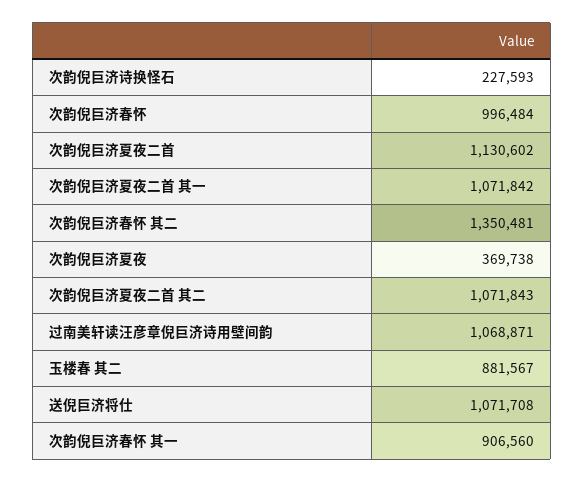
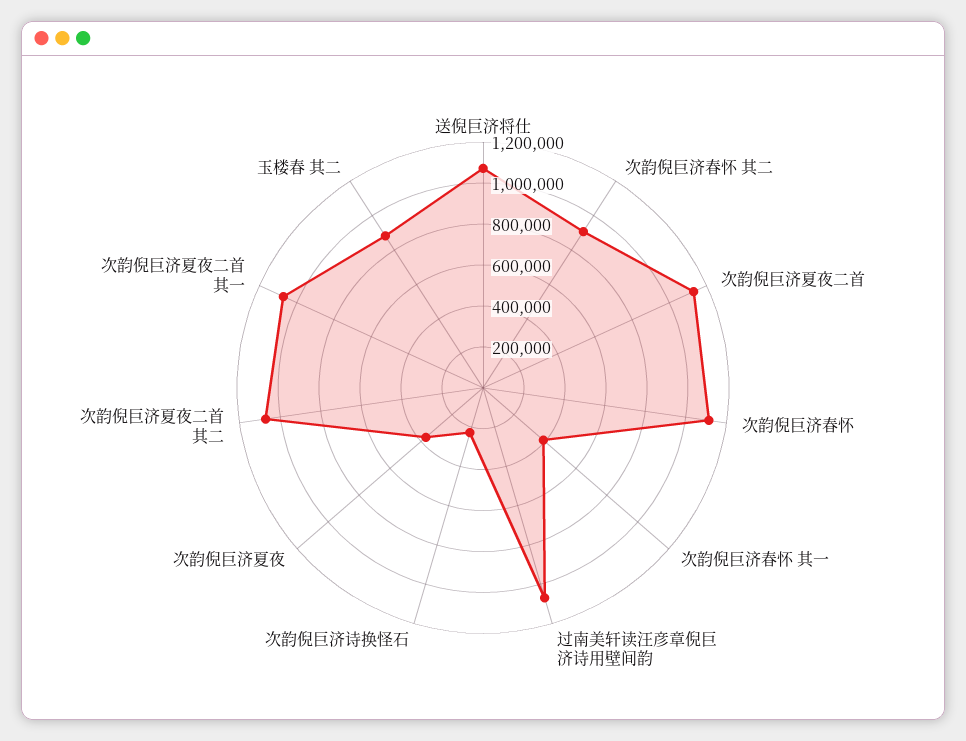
次韵倪巨济春怀: 996484 -> 1100000
次韵倪巨济春怀 其二: 1350481 -> 900000
次韵倪巨济春怀 其一: 906560 -> 400000

